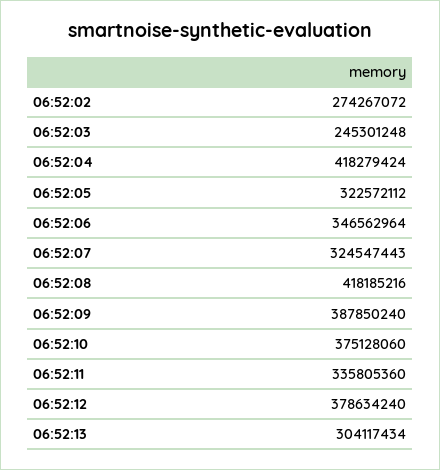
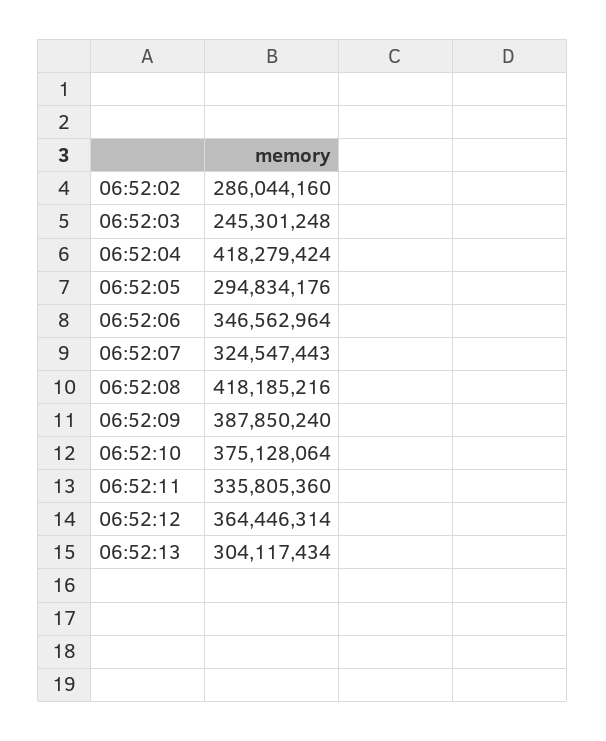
06:52:02: 274267072 -> 286044160
06:52:05: 322572112 -> 294834176
06:52:10: 375128060 -> 375128064
06:52:12: 378634240 -> 364446314

